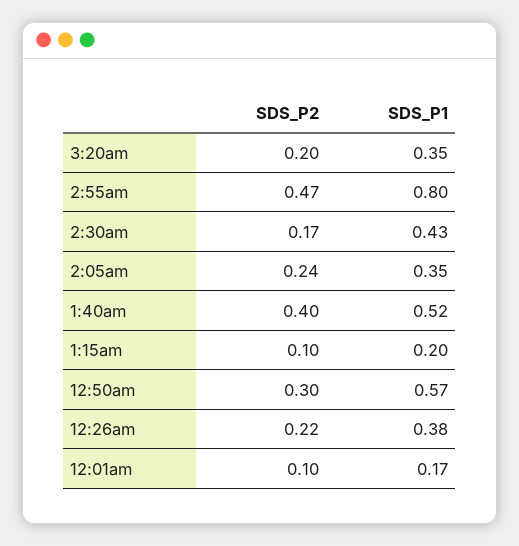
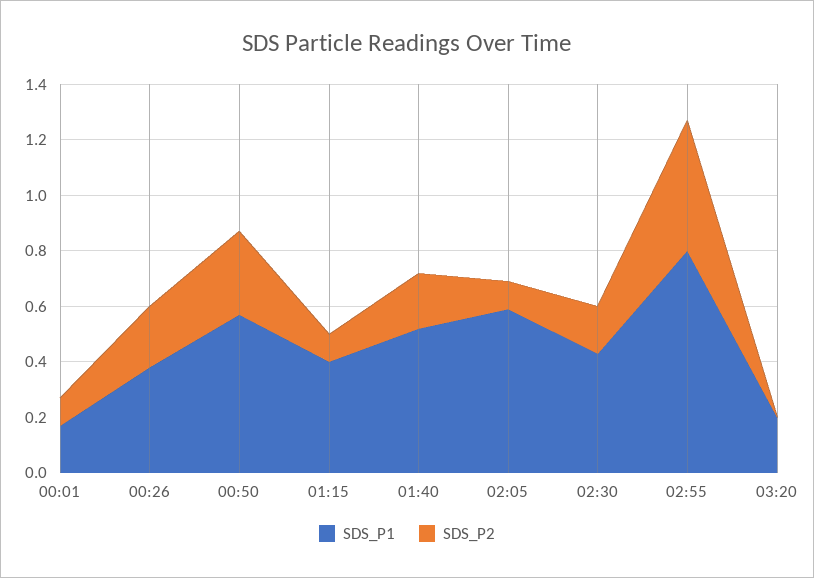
SDS_P2, 3:20am: 0.2 -> 0
SDS_P1, 3:20am: 0.35 -> 0.2
SDS_P2, 2:05am: 0.24 -> 0.1
SDS_P1, 2:05am: 0.35 -> 0.6
SDS_P2, 1:40am: 0.4 -> 0.2
SDS_P1, 1:15am: 0.2 -> 0.4

